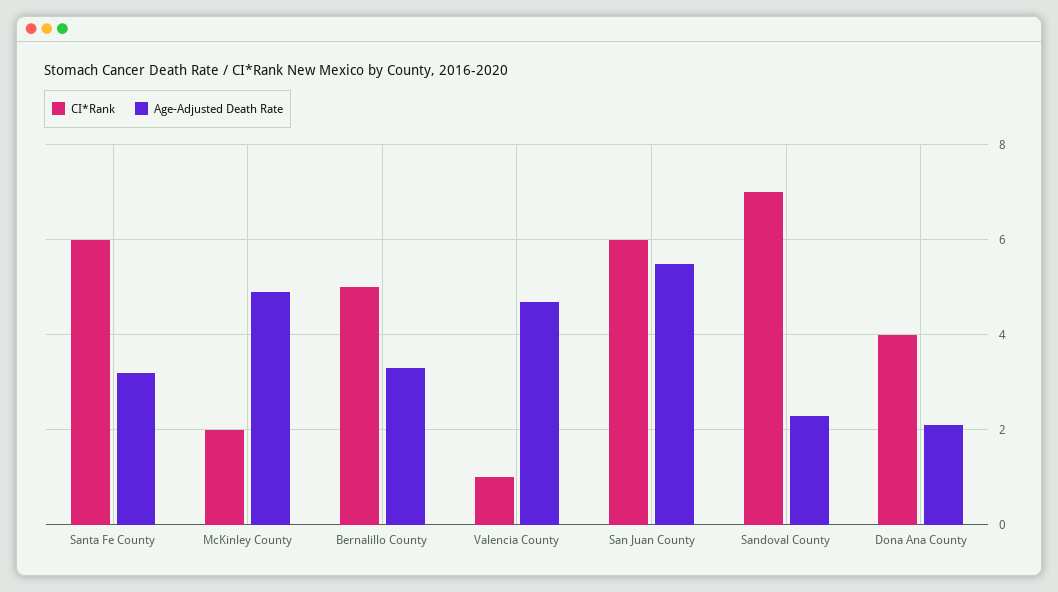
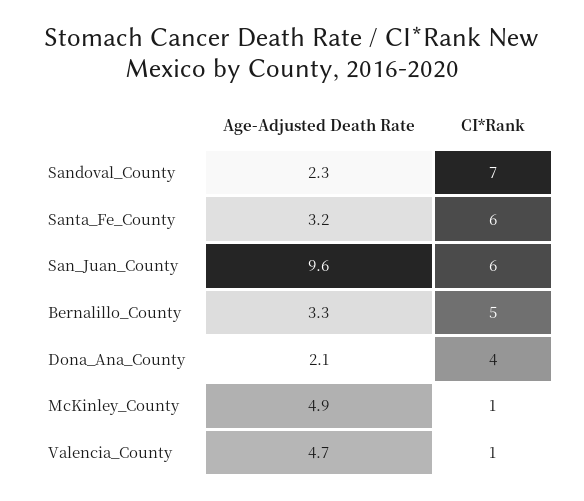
CI*Rank, McKinley County: 2 -> 1
Age-Adjusted Death Rate, San Juan County: 5.5 -> 9.6

